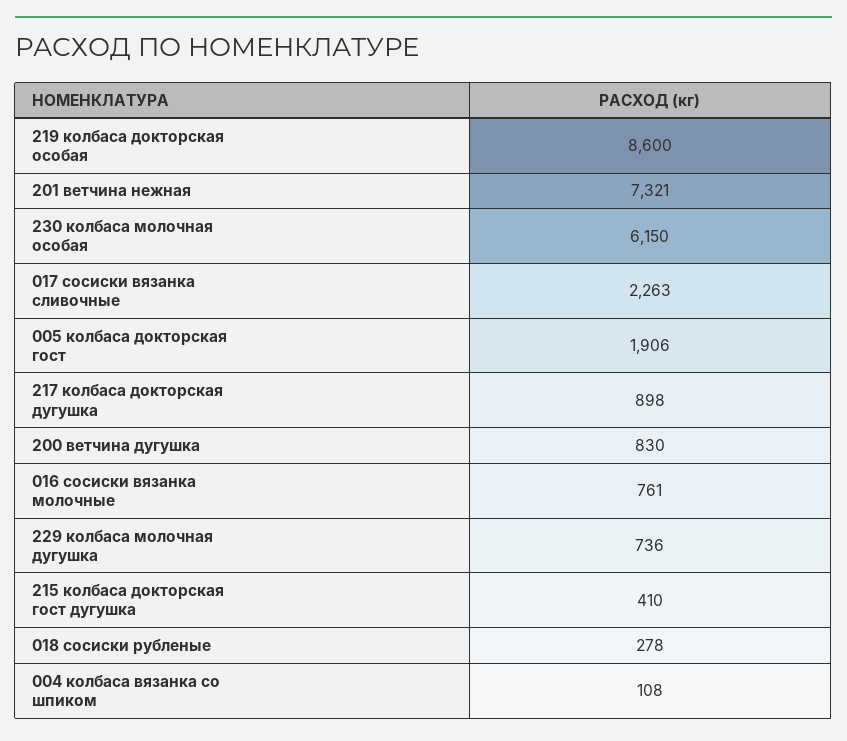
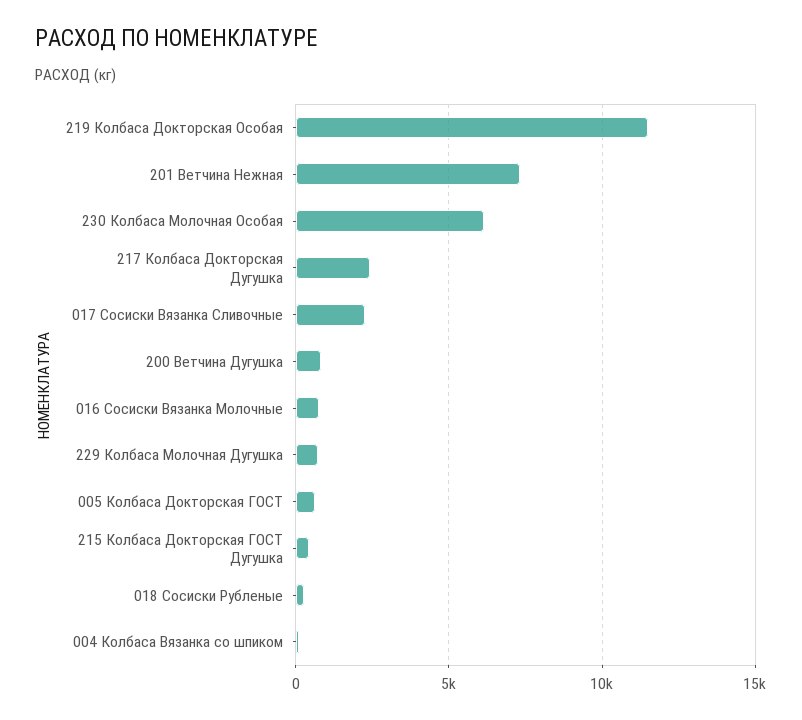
219 колбаса докторская особая: 8600 -> 11500
005 колбаса докторская гост: 1906 -> 500
217 колбаса докторская дугушка: 898 -> 2500

